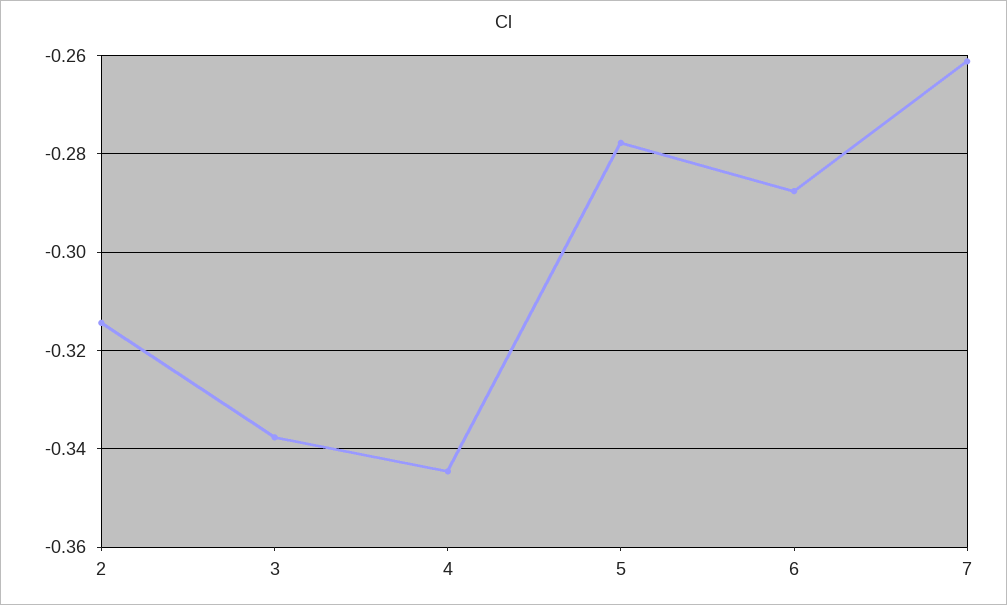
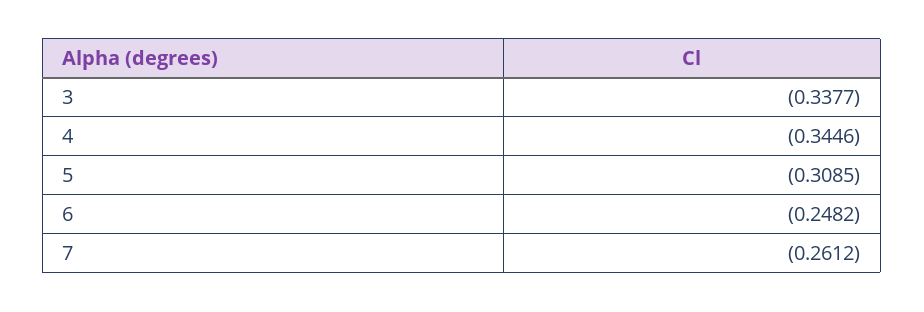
2: -0.314 -> none
5: -0.278 -> -0.3085
6: -0.288 -> -0.2482

